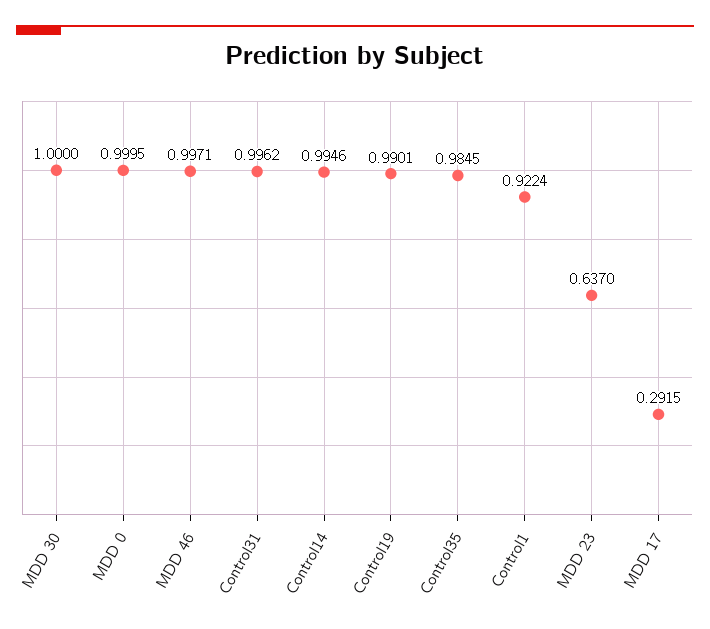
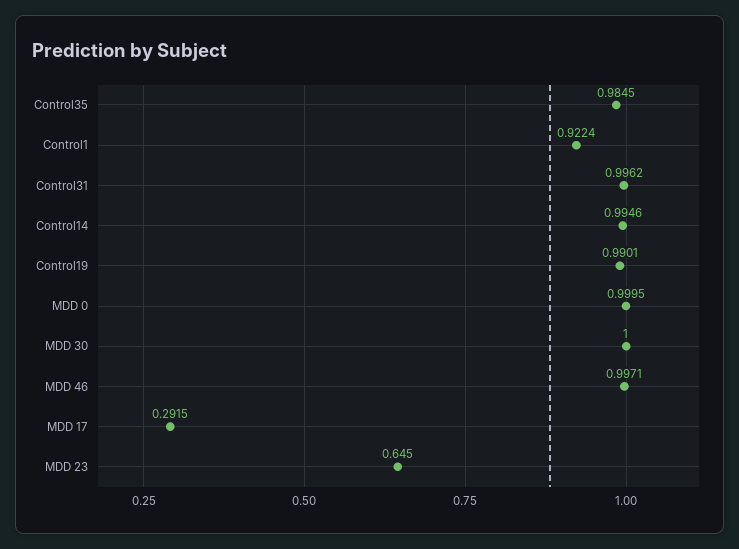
MDD 23: 0.637 -> 0.645

